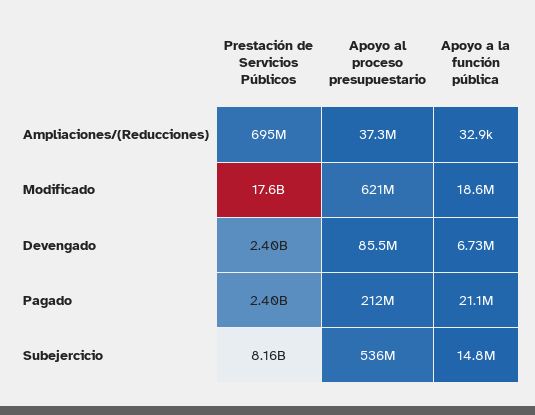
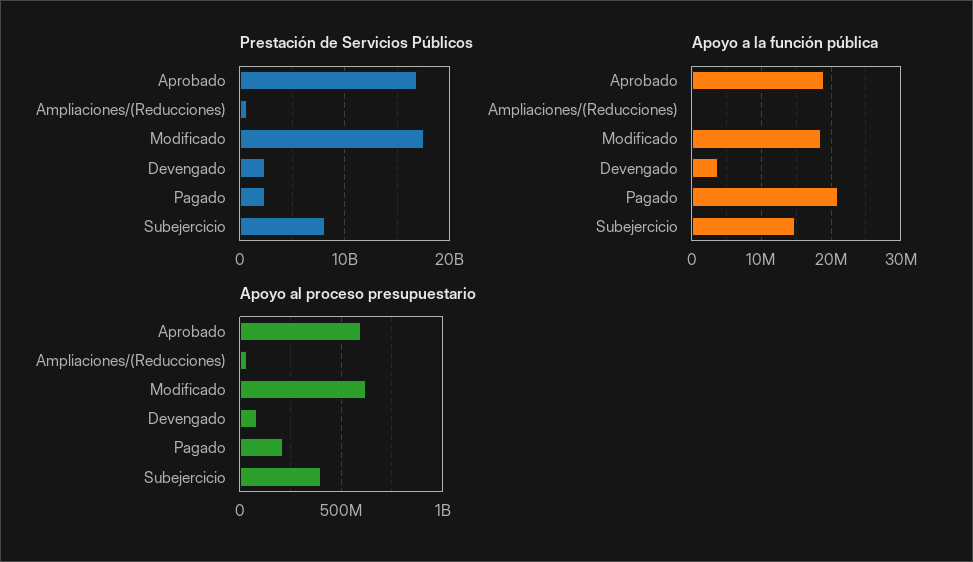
Apoyo a la función pública, Devengado: 6730000 -> 4000000
Apoyo al proceso presupuestario, Subejercicio: 536000000 -> 400000000
Prestación de Servicios Públicos, Aprobado: none -> 17000000000
Apoyo a la función pública, Aprobado: none -> 19000000
Apoyo al proceso presupuestario, Aprobado: none -> 600000000

